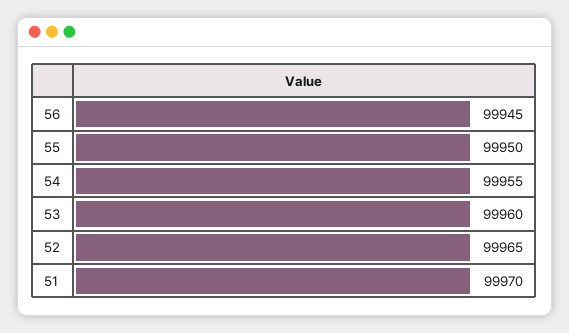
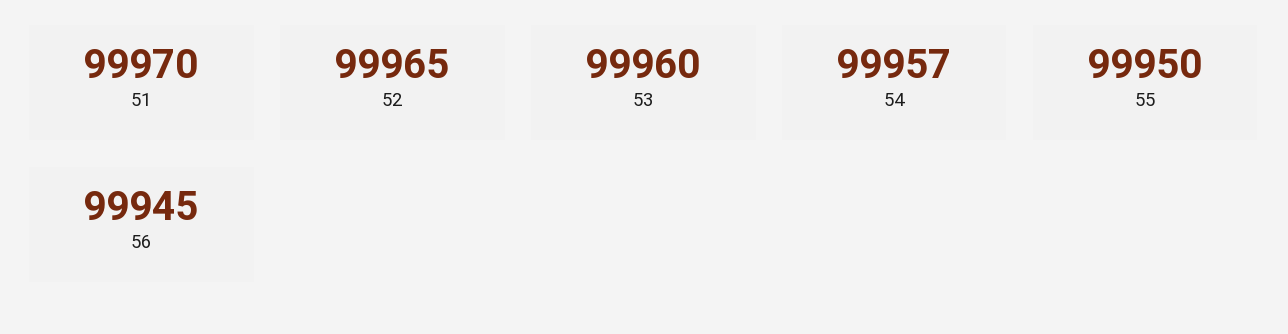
54: 99955 -> 99957

